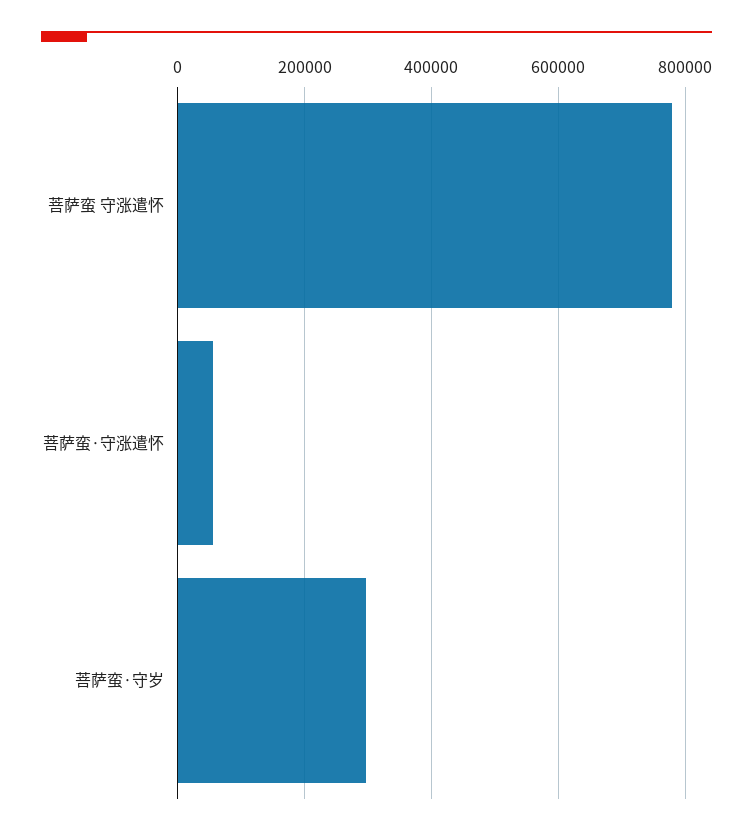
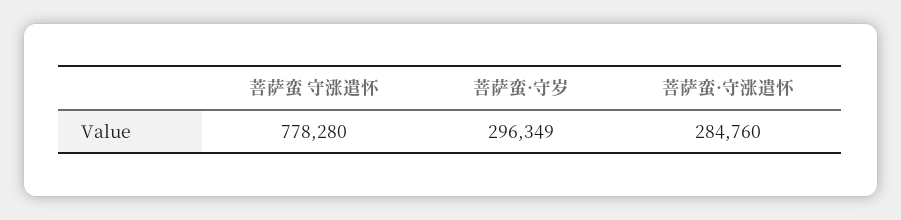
菩萨蛮·守涨遣怀: 60000 -> 284760

